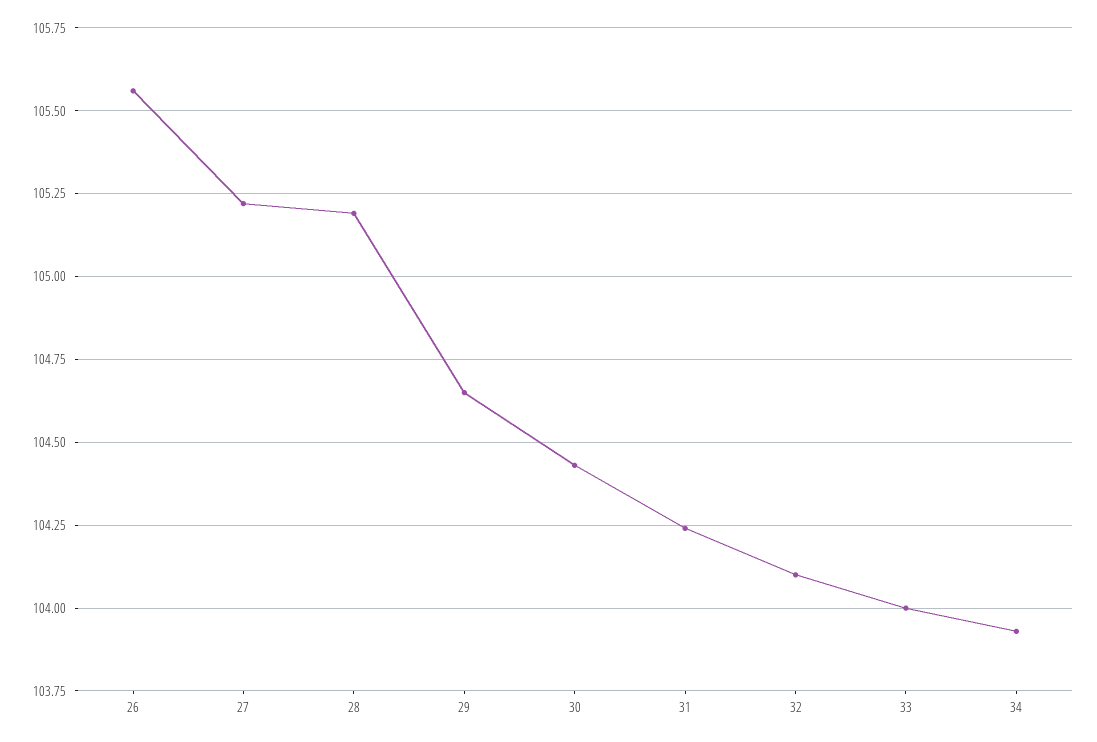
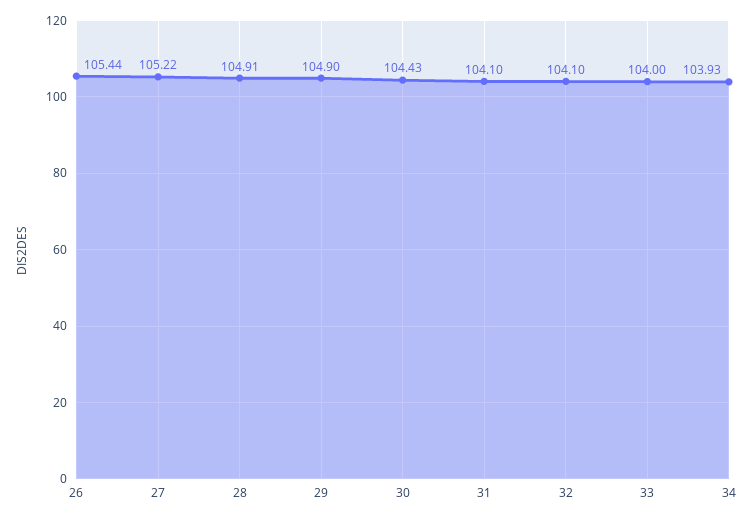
26: 105.55 -> 105.44
28: 105.2 -> 104.91
29: 104.65 -> 104.9
31: 104.25 -> 104.1

